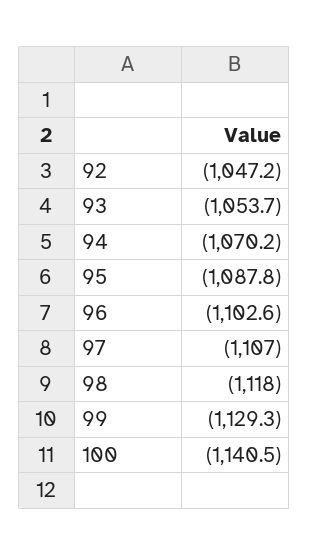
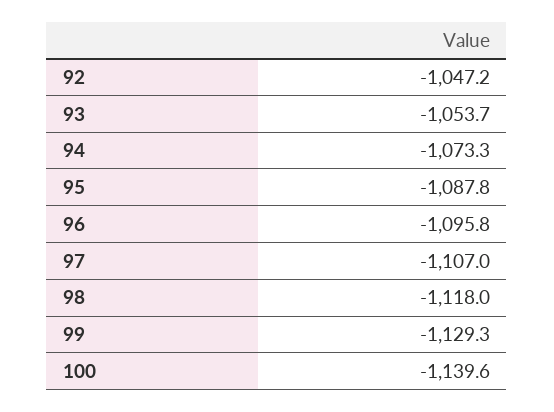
94: -1070.2 -> -1073.3
96: -1102.6 -> -1095.8
100: -1140.5 -> -1139.6

